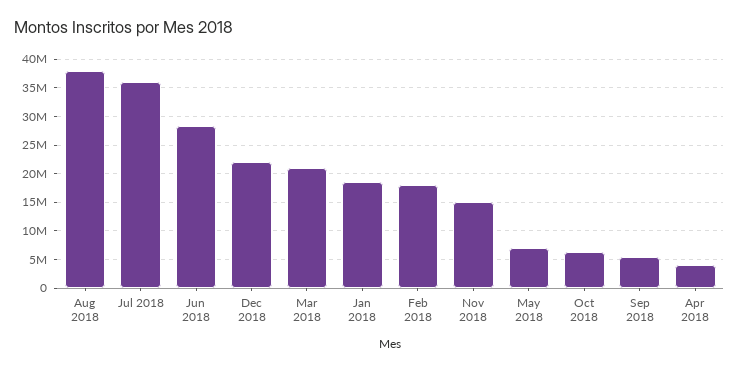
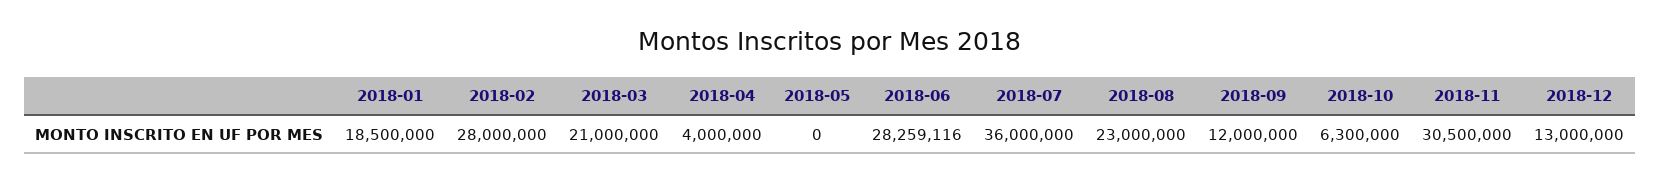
Aug 2018: 37500000 -> 23000000
Dec 2018: 22500000 -> 13000000
Feb 2018: 17500000 -> 28000000
Nov 2018: 15000000 -> 30500000
May 2018: 7500000 -> 0
Sep 2018: 5000000 -> 12000000

